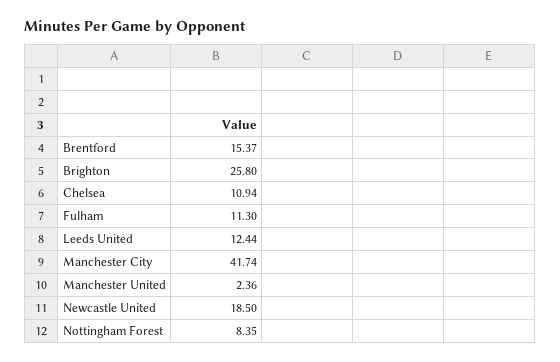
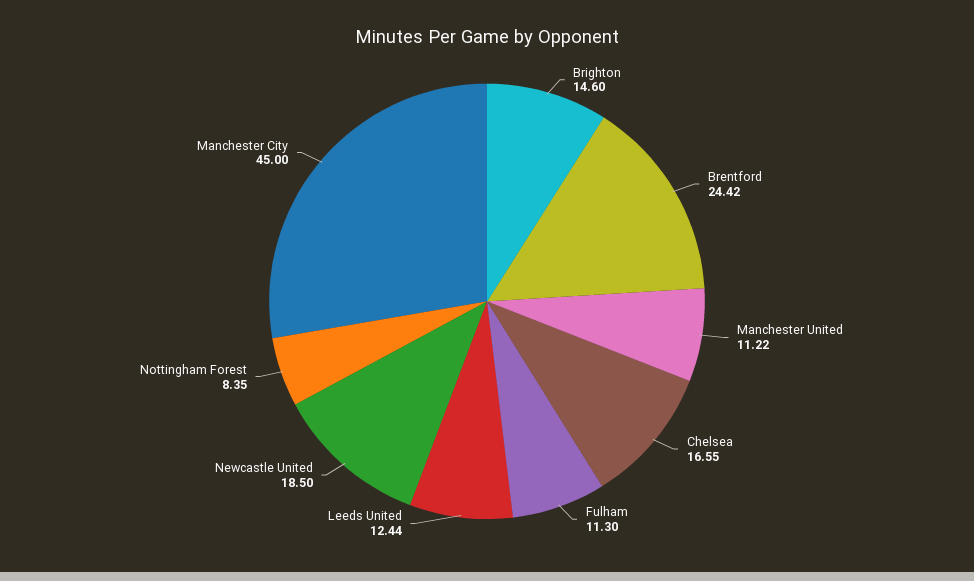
Brentford: 15.37 -> 24.42
Brighton: 25.8 -> 14.6
Chelsea: 10.94 -> 16.55
Manchester City: 41.74 -> 45
Manchester United: 2.36 -> 11.22

